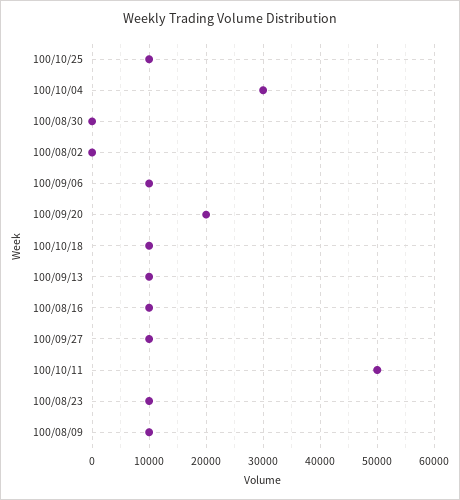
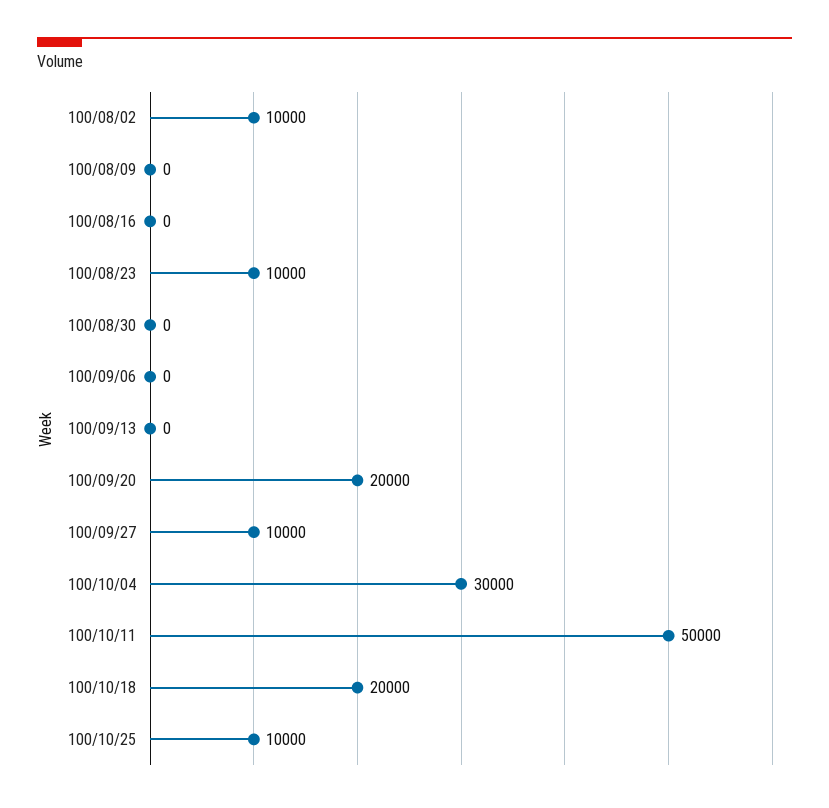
100/08/02: 0 -> 10000
100/09/06: 10000 -> 0
100/10/18: 10000 -> 20000
100/09/13: 10000 -> 0
100/08/16: 10000 -> 0
100/08/09: 10000 -> 0

